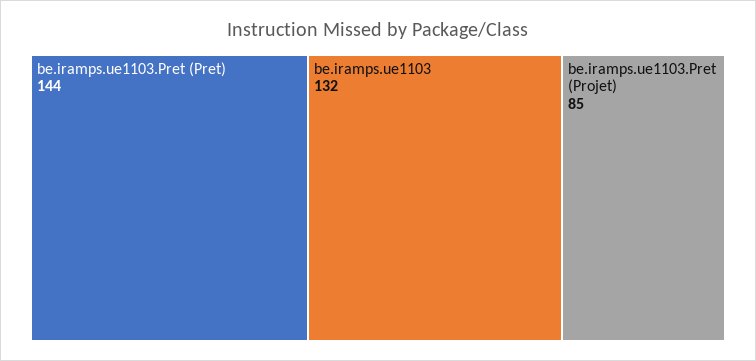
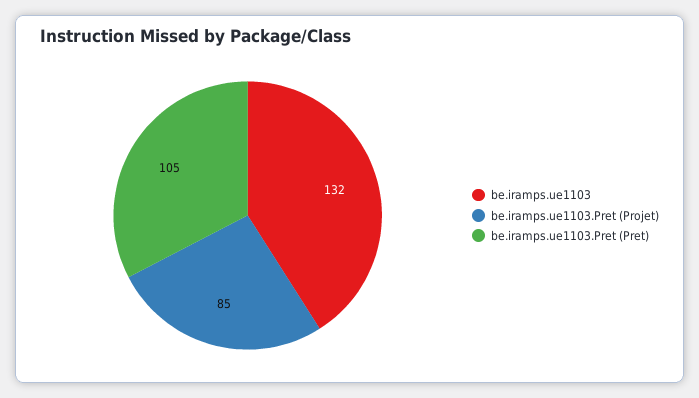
be.iramps.ue1103.Pret (Pret): 144 -> 105

